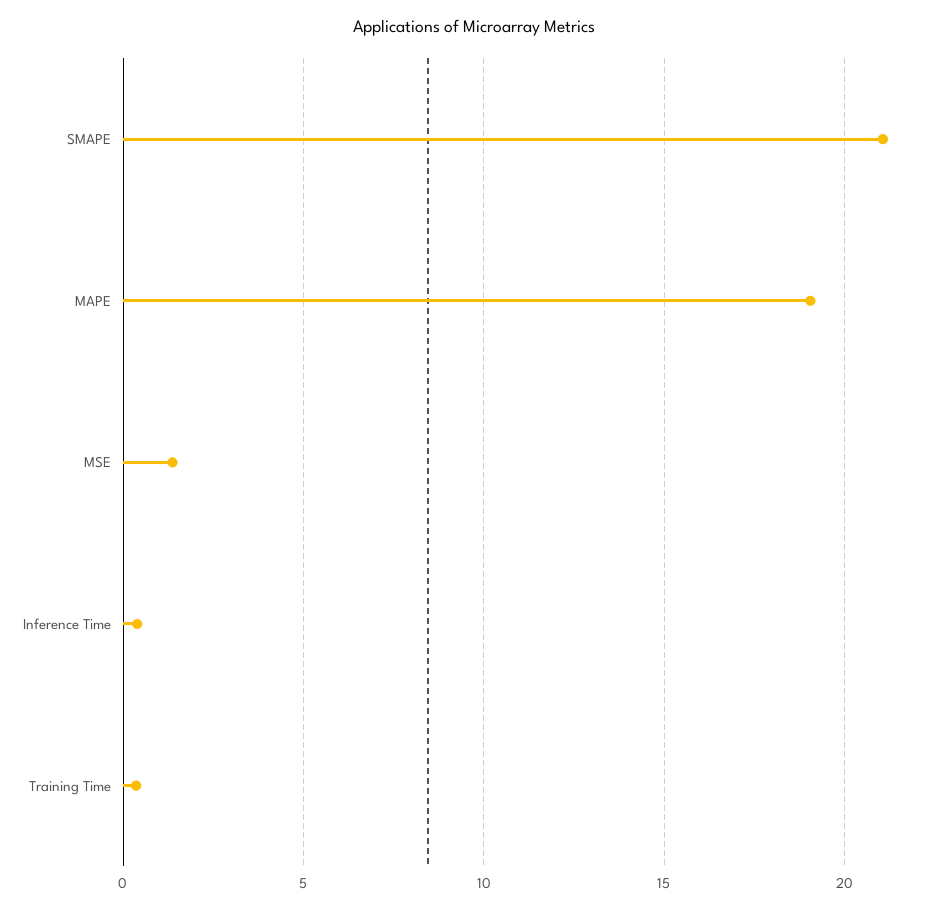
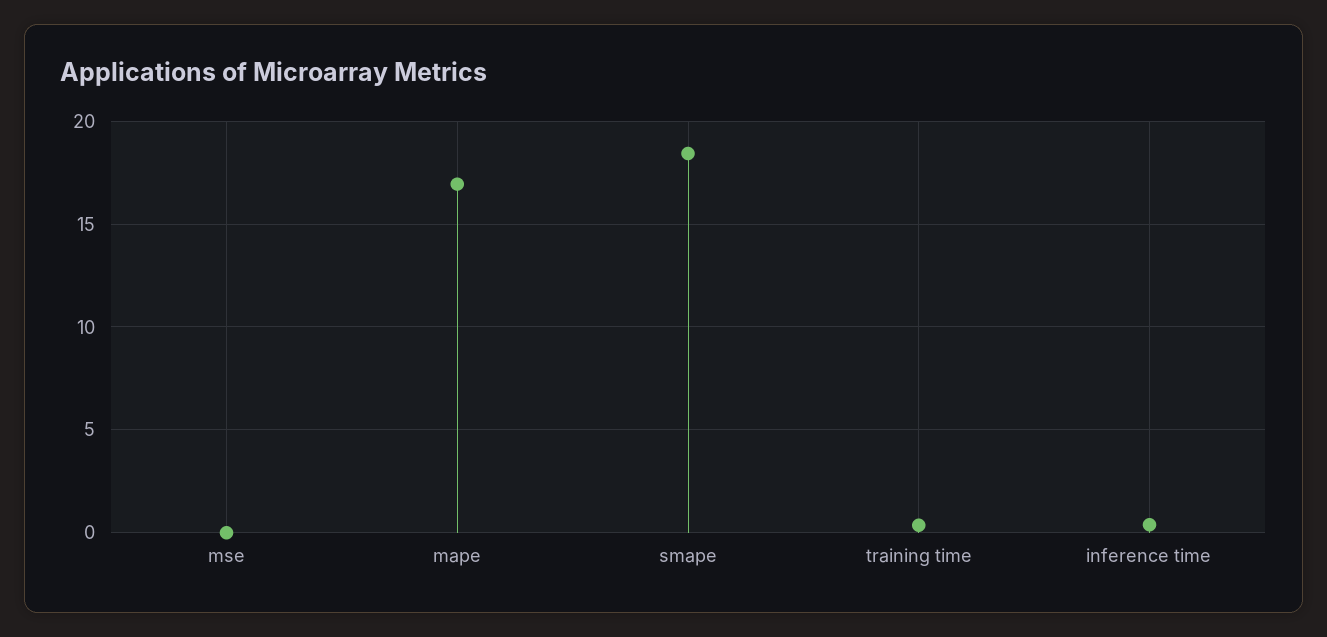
SMAPE: 21 -> 18.5
MAPE: 19 -> 17
MSE: 1.5 -> 0

